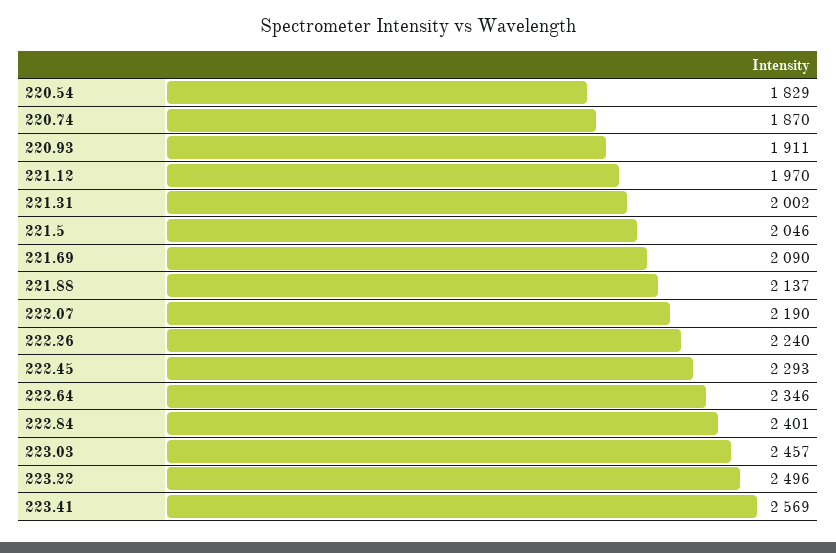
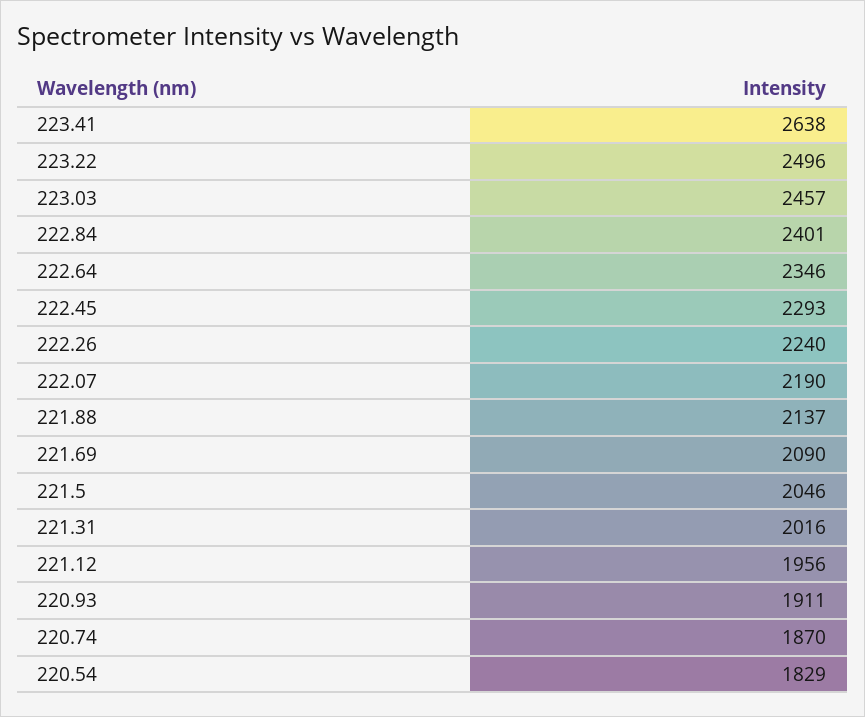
221.12: 1970 -> 1956
221.31: 2002 -> 2016
223.41: 2569 -> 2638

